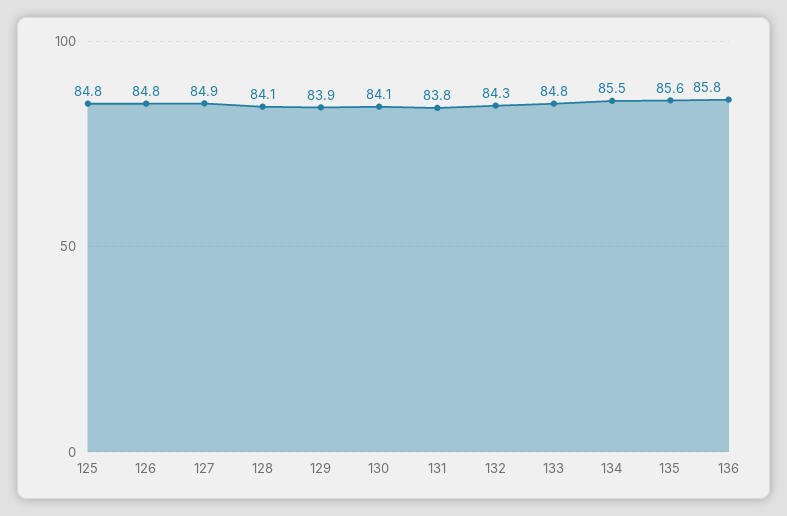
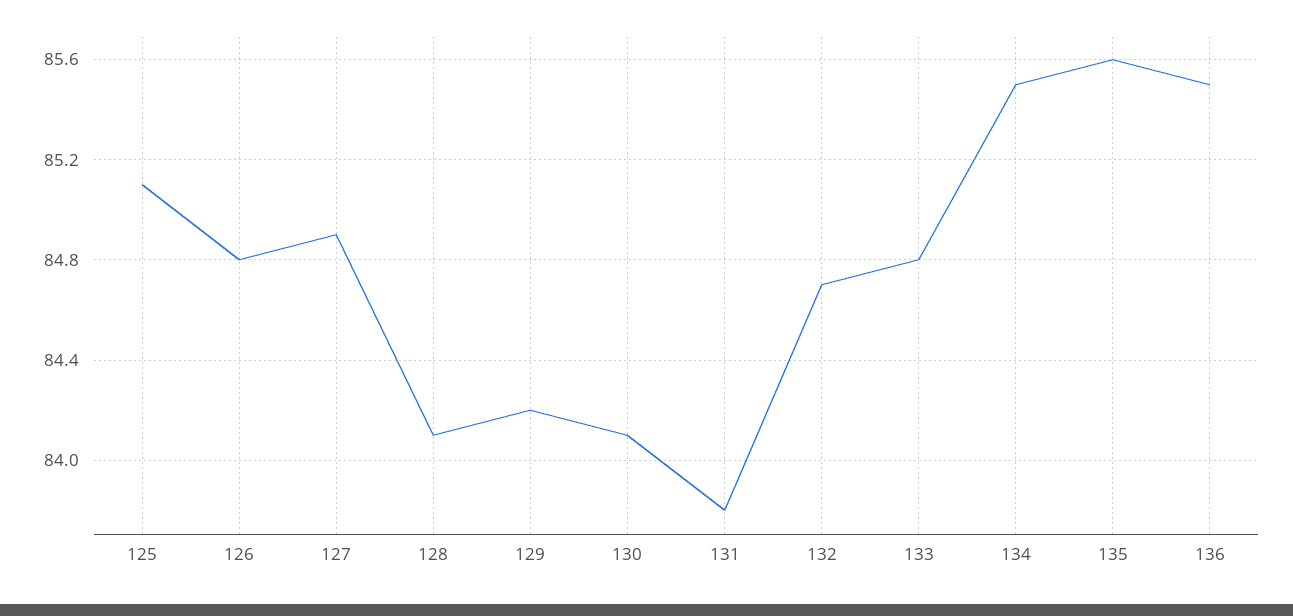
125: 84.8 -> 85.1
129: 83.9 -> 84.2
132: 84.3 -> 84.7
136: 85.8 -> 85.5

